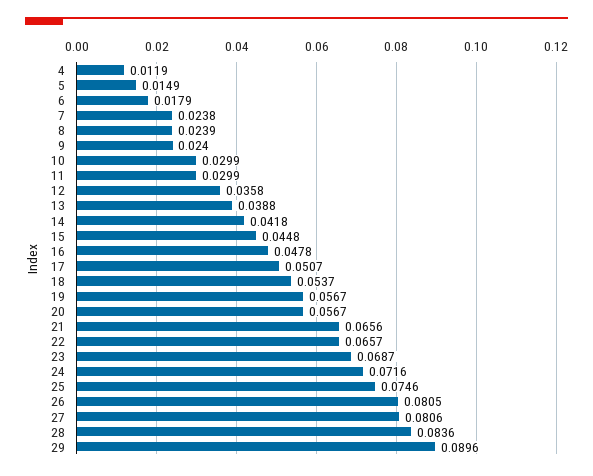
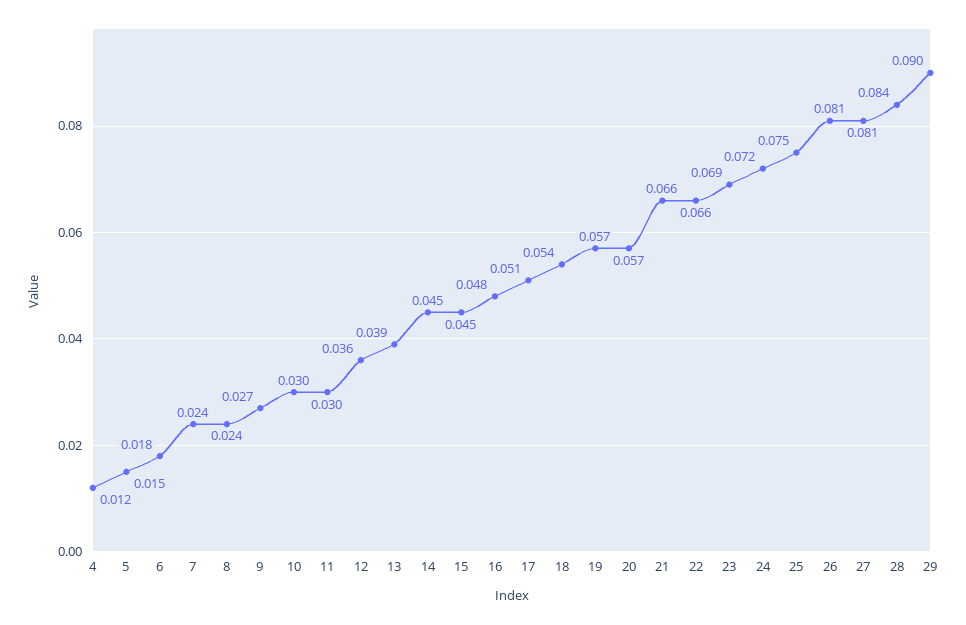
9: 0.024 -> 0.027
14: 0.0418 -> 0.045

